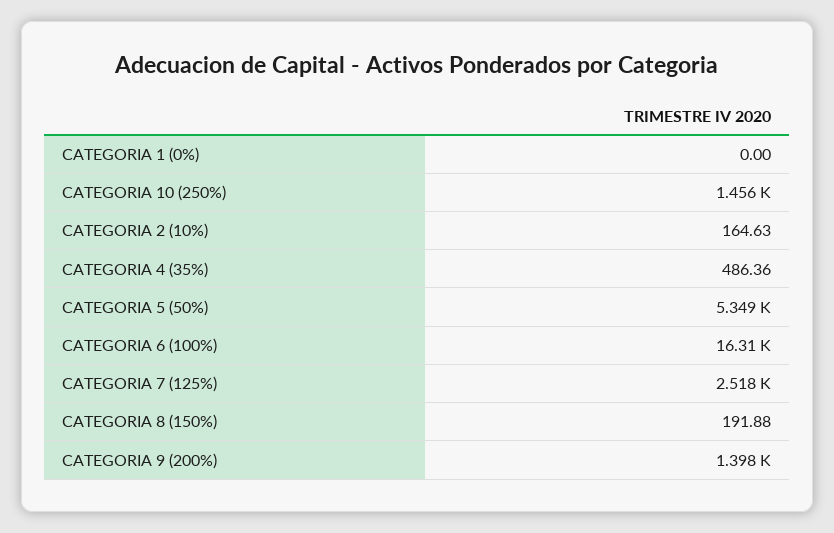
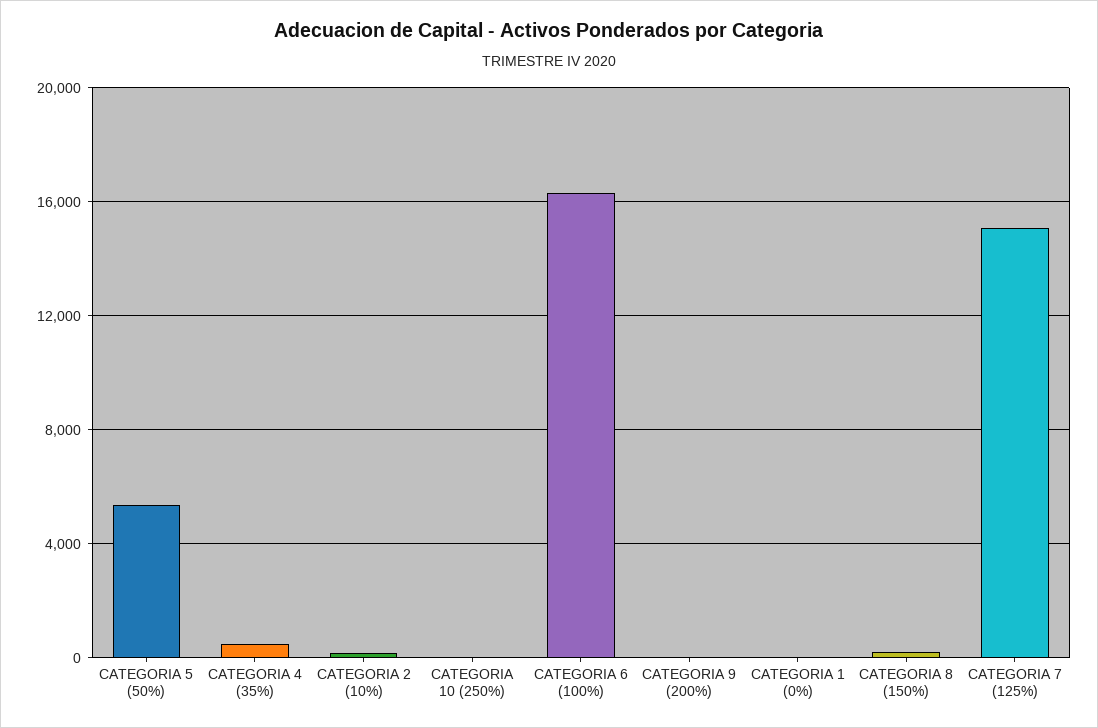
CATEGORIA 10 (250%): 1456 -> 0
CATEGORIA 7 (125%): 2518 -> 15000
CATEGORIA 9 (200%): 1398 -> 0

